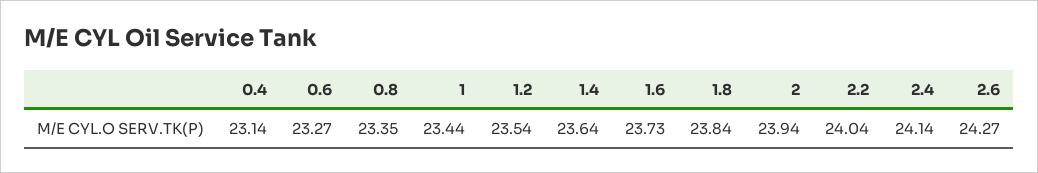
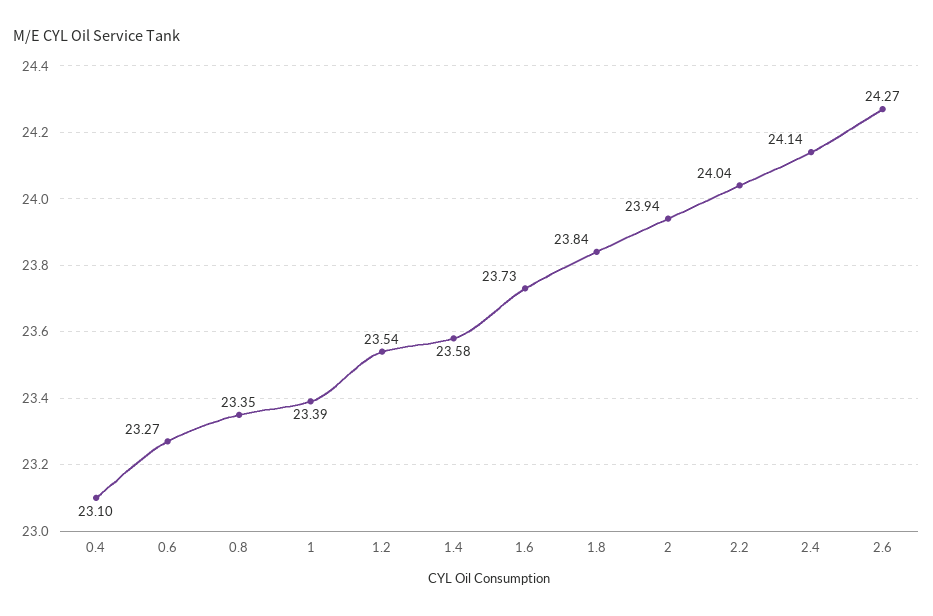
0.4: 23.14 -> 23.1
1: 23.44 -> 23.39
1.4: 23.64 -> 23.58

